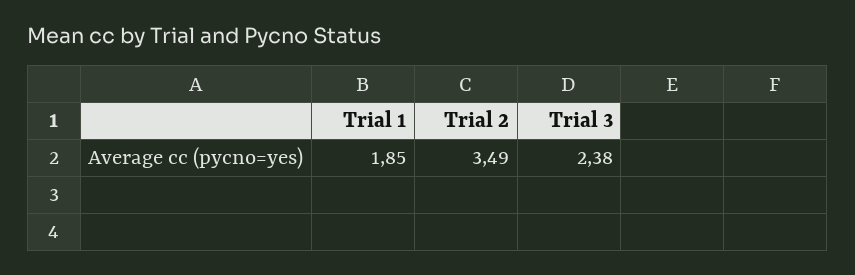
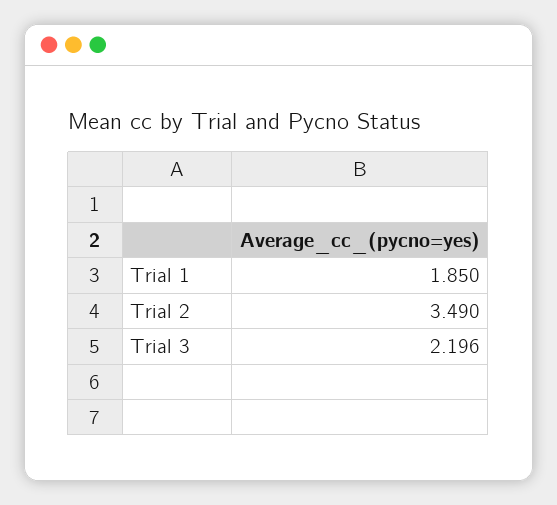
Trial 3: 2.38 -> 2.196

